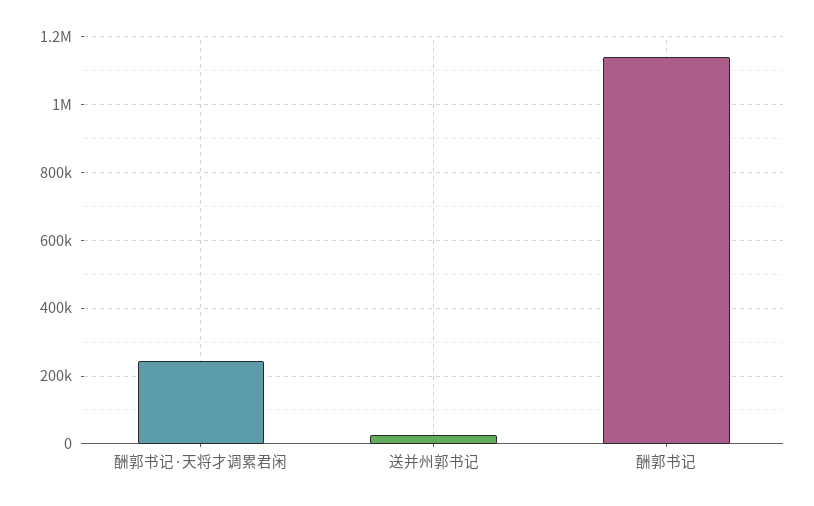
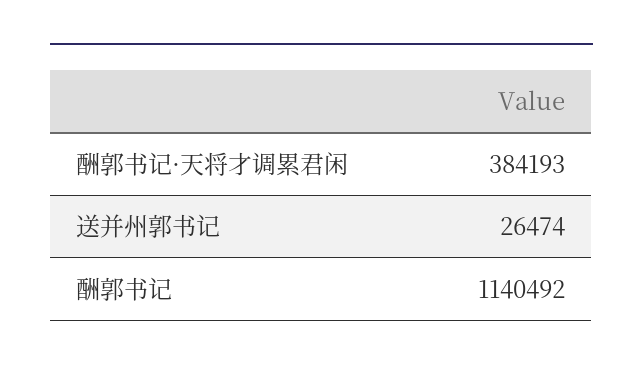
酬郭书记·天将才调累君闲: 240000 -> 384193

